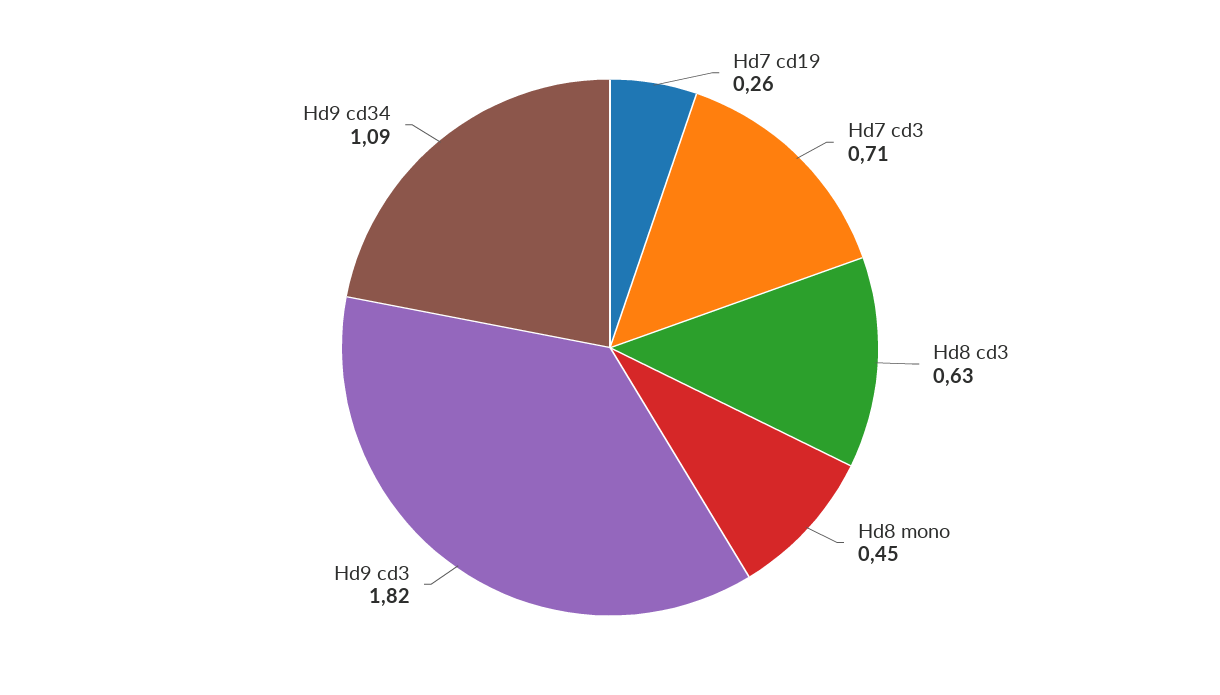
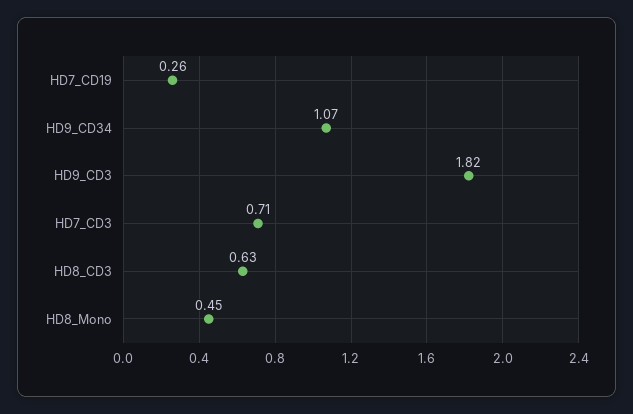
Hd9 cd34: 1.09 -> 1.07

